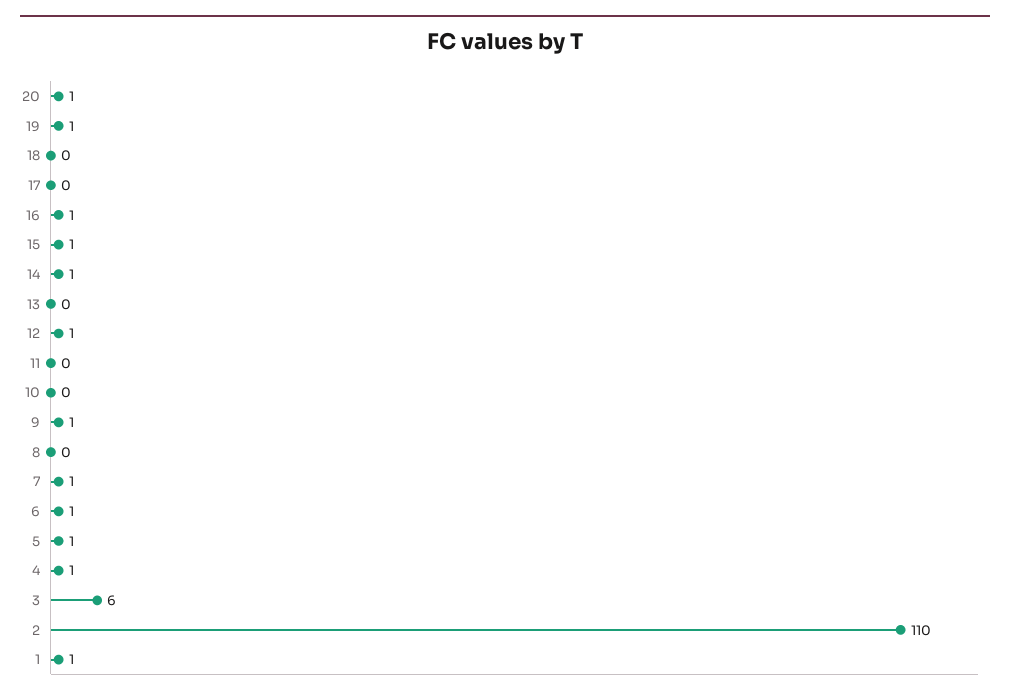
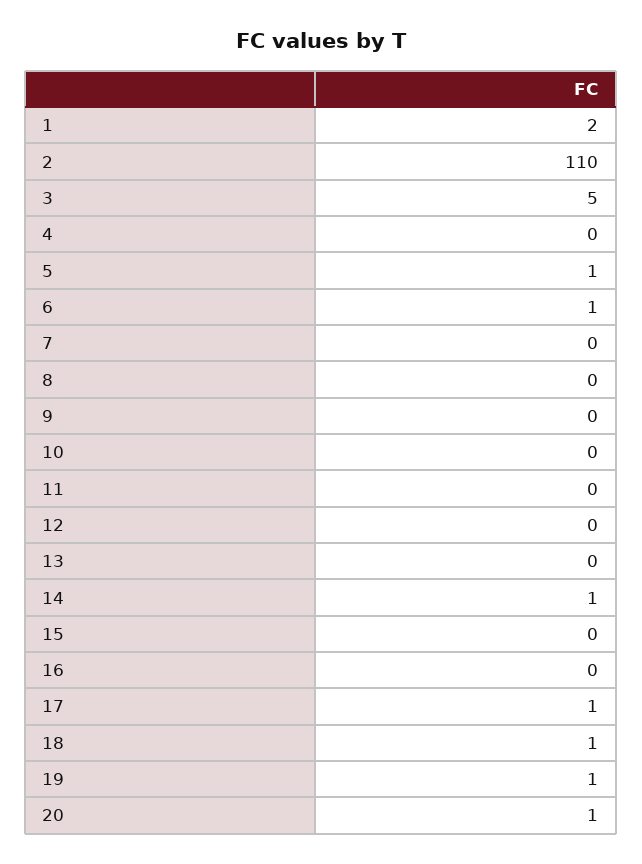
18: 0 -> 1
17: 0 -> 1
16: 1 -> 0
15: 1 -> 0
12: 1 -> 0
9: 1 -> 0
7: 1 -> 0
4: 1 -> 0
3: 6 -> 5
1: 1 -> 2

